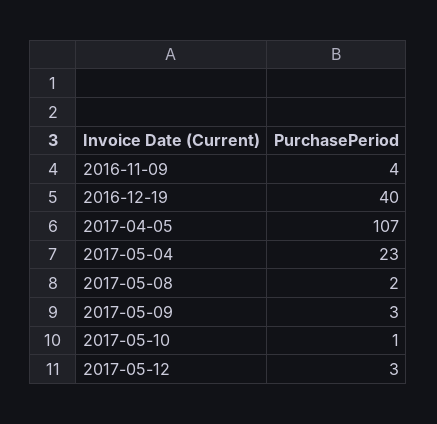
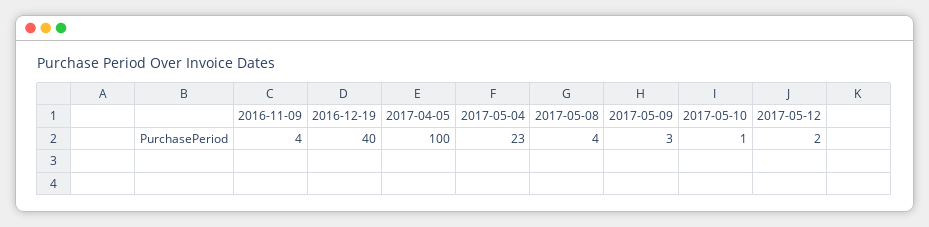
2017-04-05: 107 -> 100
2017-05-08: 2 -> 4
2017-05-12: 3 -> 2

